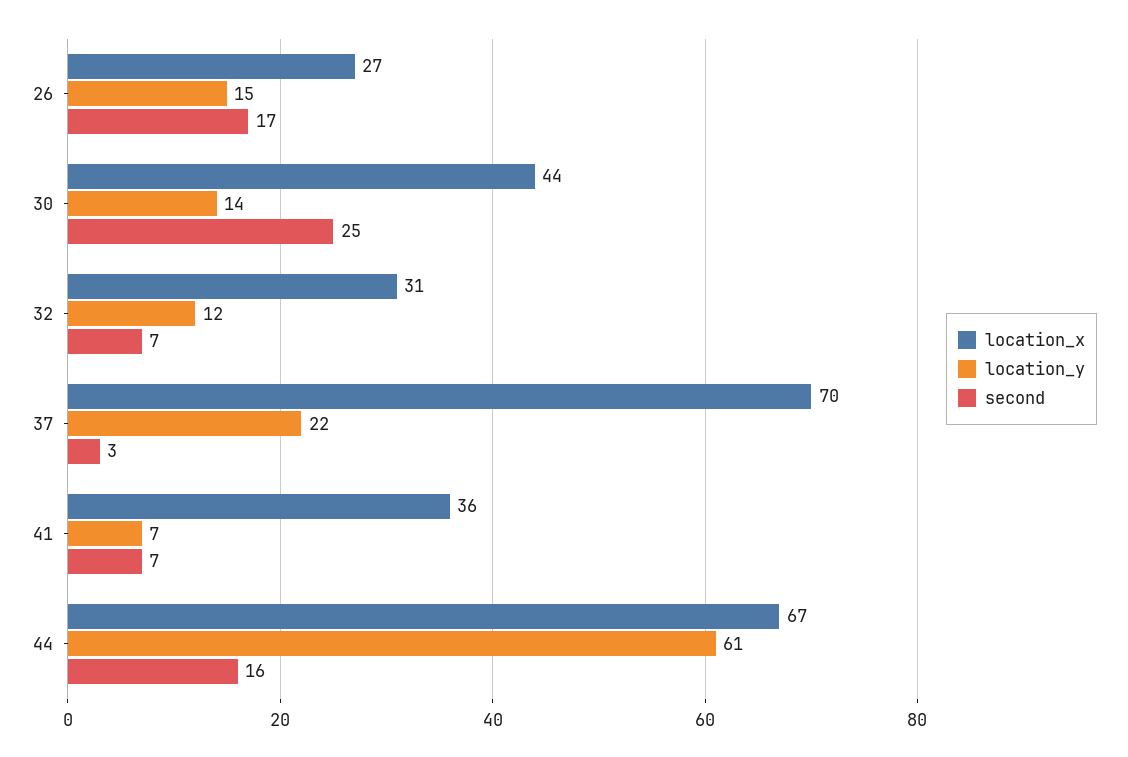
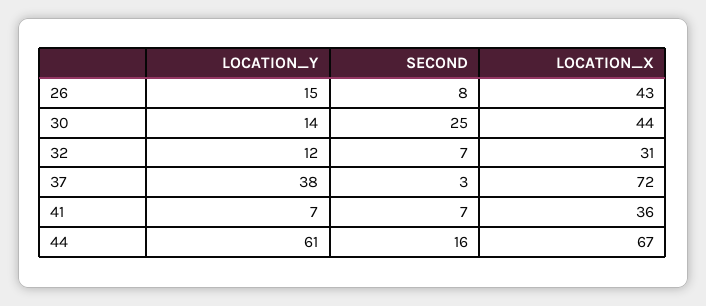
location_x, 26: 27 -> 43
second, 26: 17 -> 8
location_x, 37: 70 -> 72
location_y, 37: 22 -> 38

